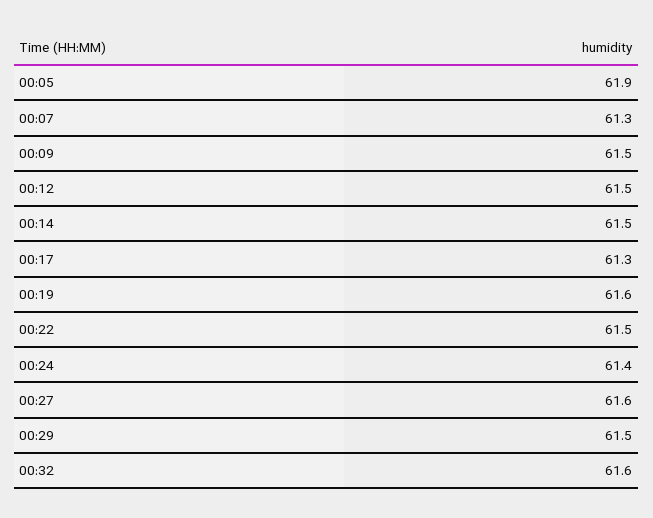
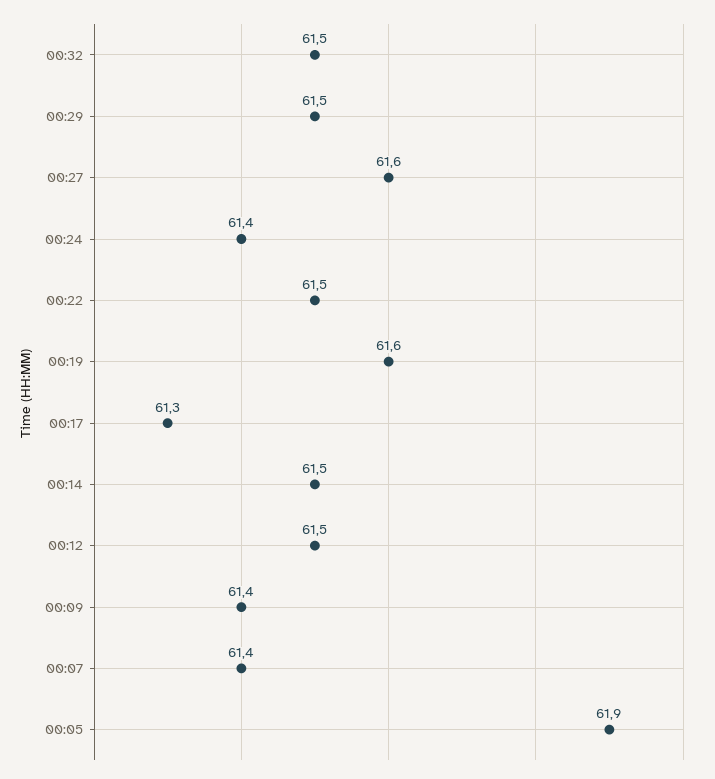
00:07: 61.3 -> 61.4
00:09: 61.5 -> 61.4
00:32: 61.6 -> 61.5

